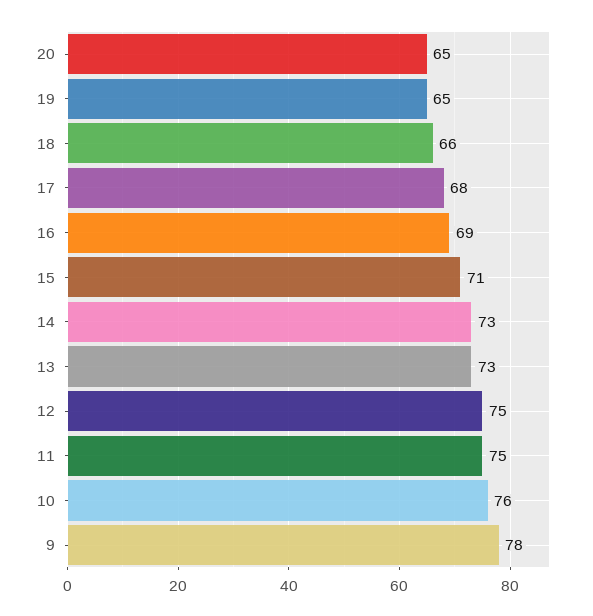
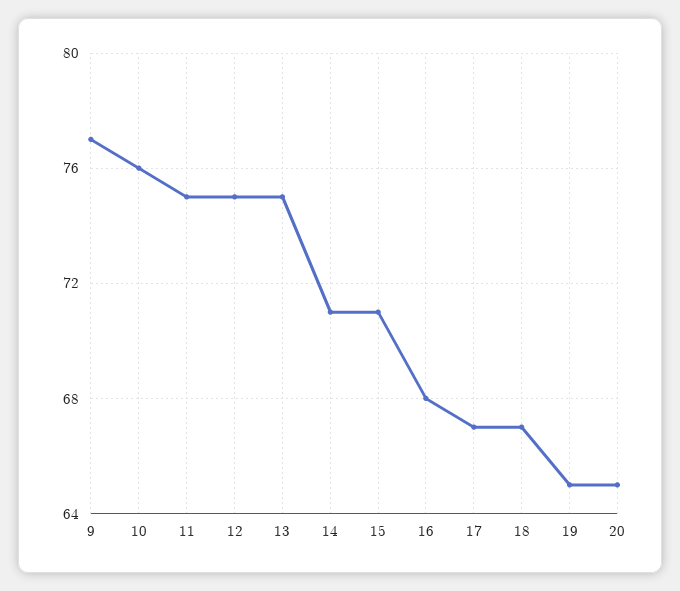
18: 66 -> 67
17: 68 -> 67
16: 69 -> 68
14: 73 -> 71
13: 73 -> 75
9: 78 -> 77

